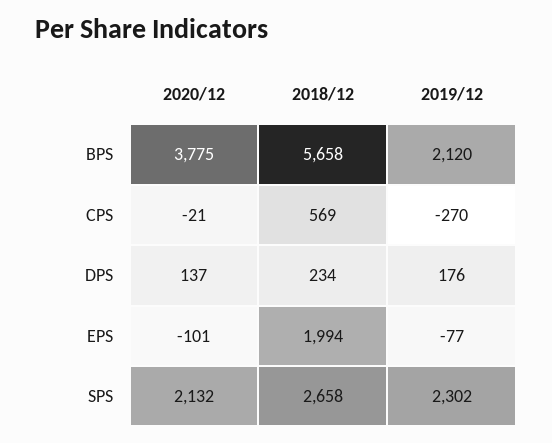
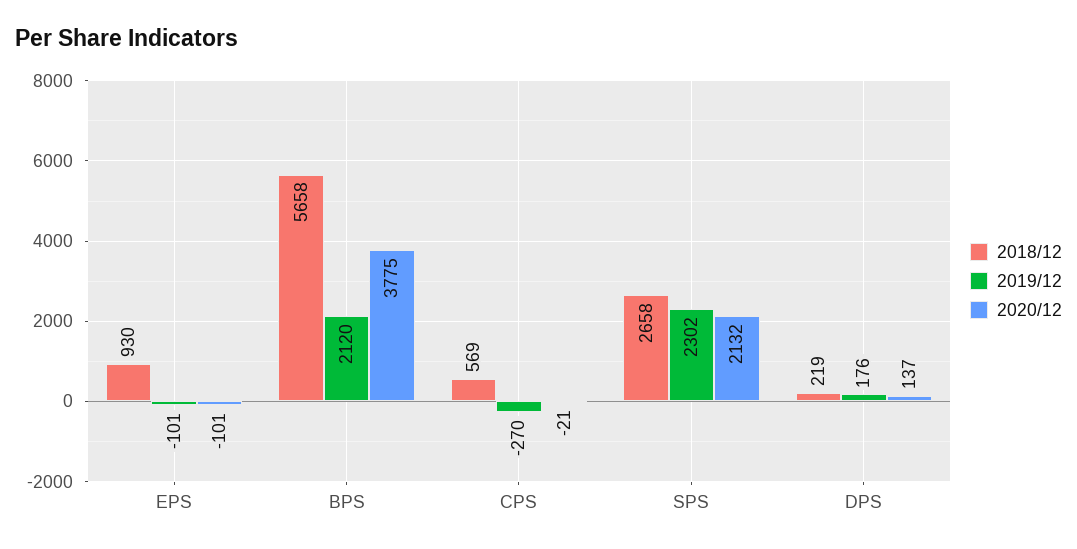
2018/12, DPS: 234 -> 219
2018/12, EPS: 1994 -> 930
2019/12, EPS: -77 -> -101

